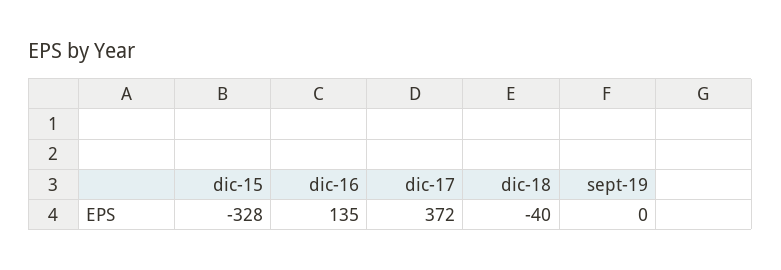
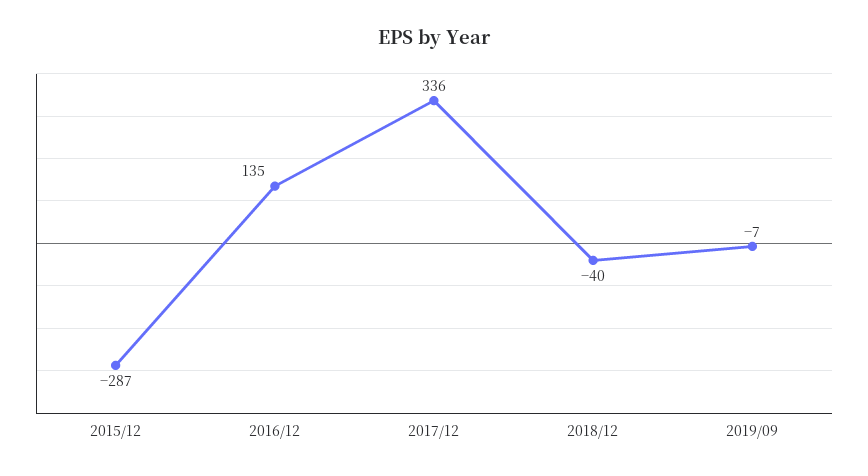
dic-15: -328 -> -287
dic-17: 372 -> 336
sept-19: 0 -> -7

